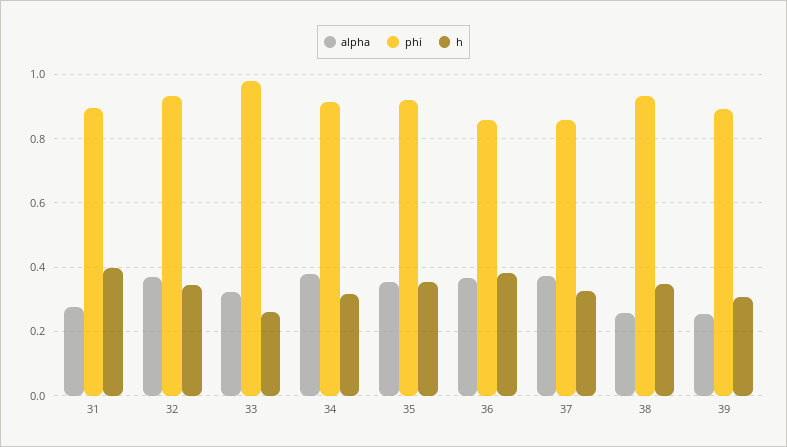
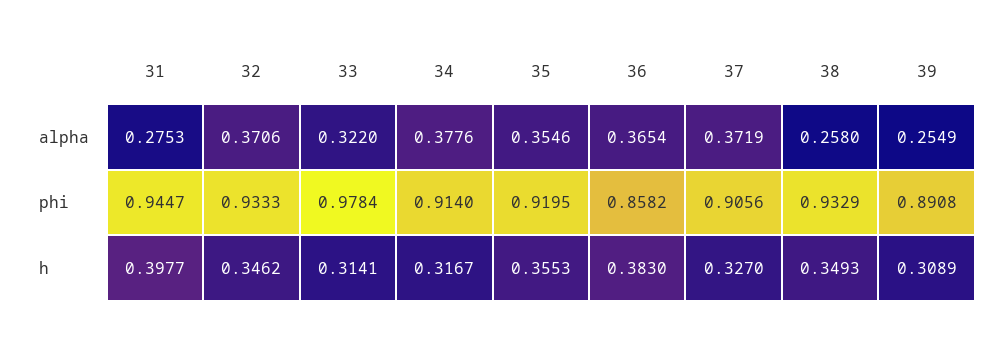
phi, 31: 0.9 -> 0.9447
h, 33: 0.26 -> 0.3141
phi, 37: 0.86 -> 0.9056

